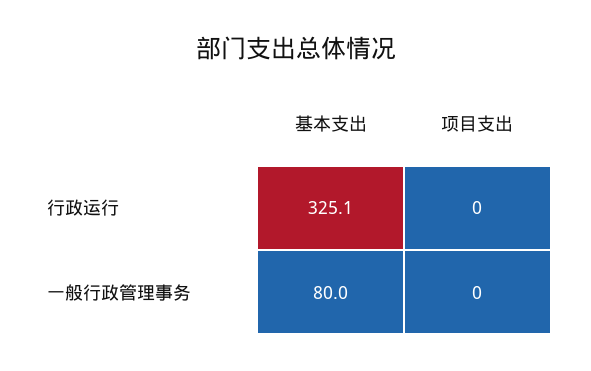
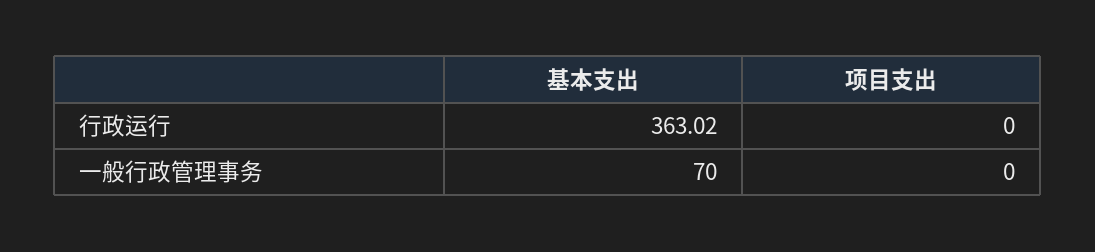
基本支出, 行政运行: 325.1 -> 363.02
基本支出, 一般行政管理事务: 80 -> 70

